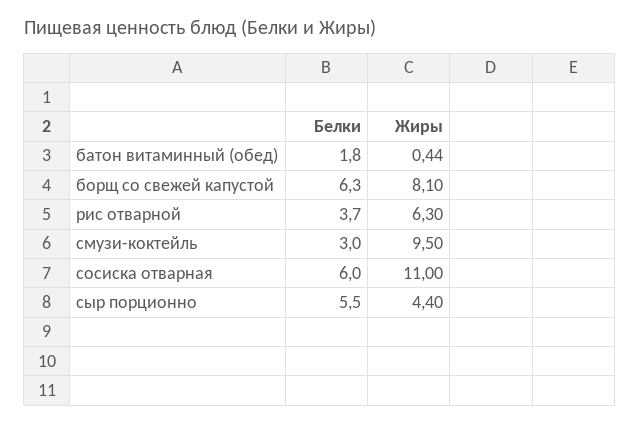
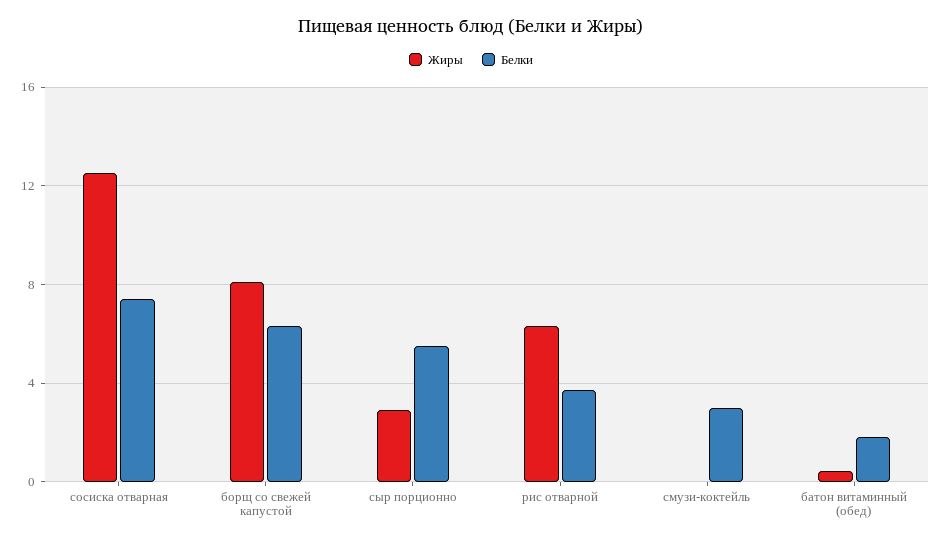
Жиры, смузи-коктейль: 9.5 -> 0
Белки, сосиска отварная: 6 -> 7.5
Жиры, сосиска отварная: 11 -> 12.5
Жиры, сыр порционно: 4.4 -> 3

